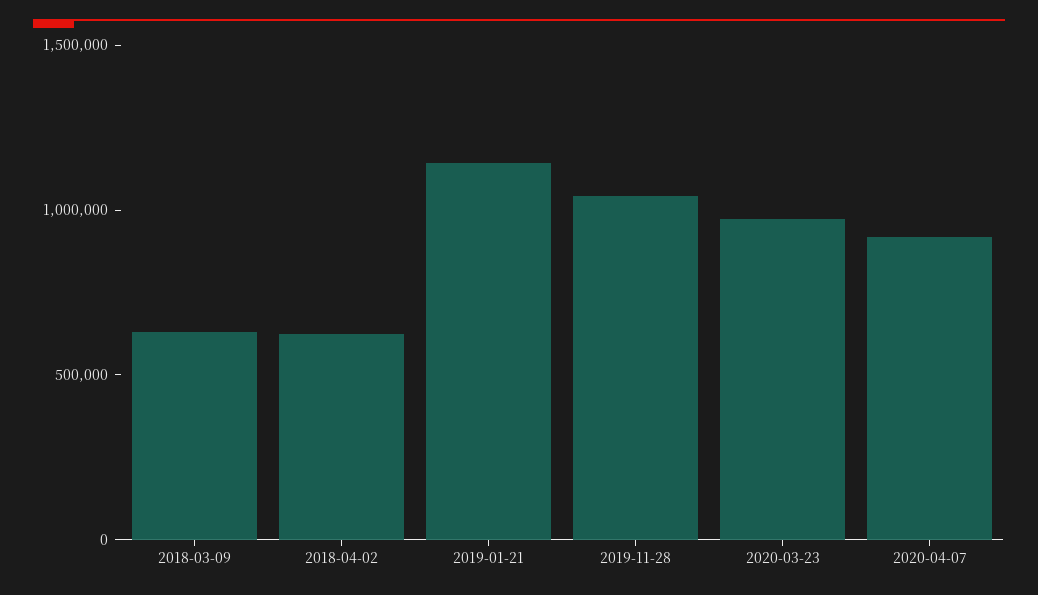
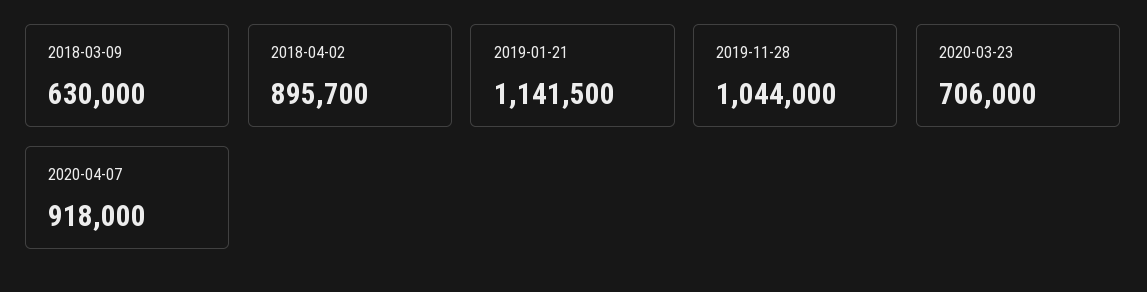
2018-04-02: 600000 -> 895700
2020-03-23: 1000000 -> 706000

